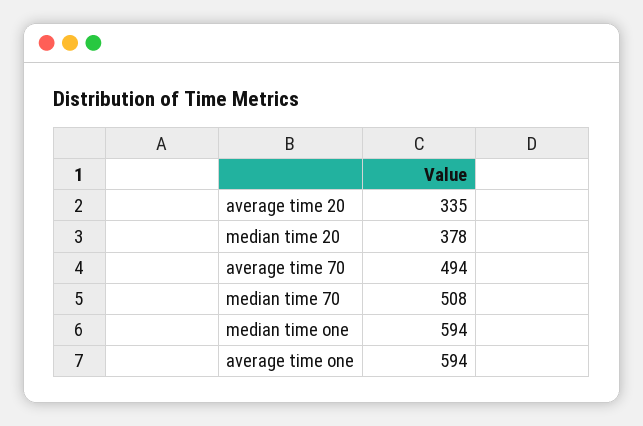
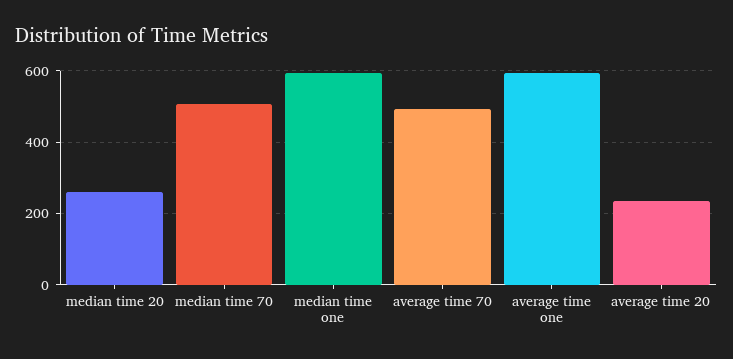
average time 20: 335 -> 240
median time 20: 378 -> 260

